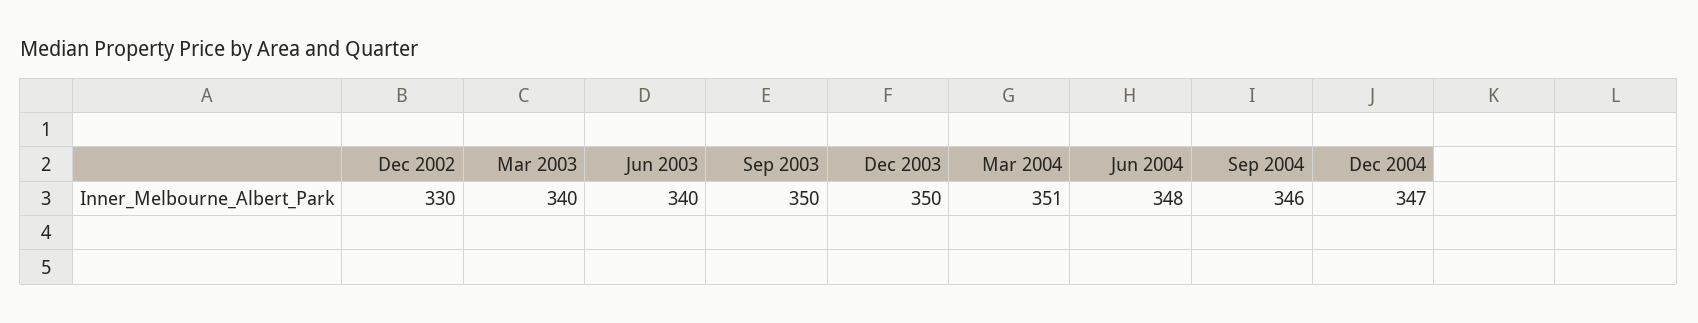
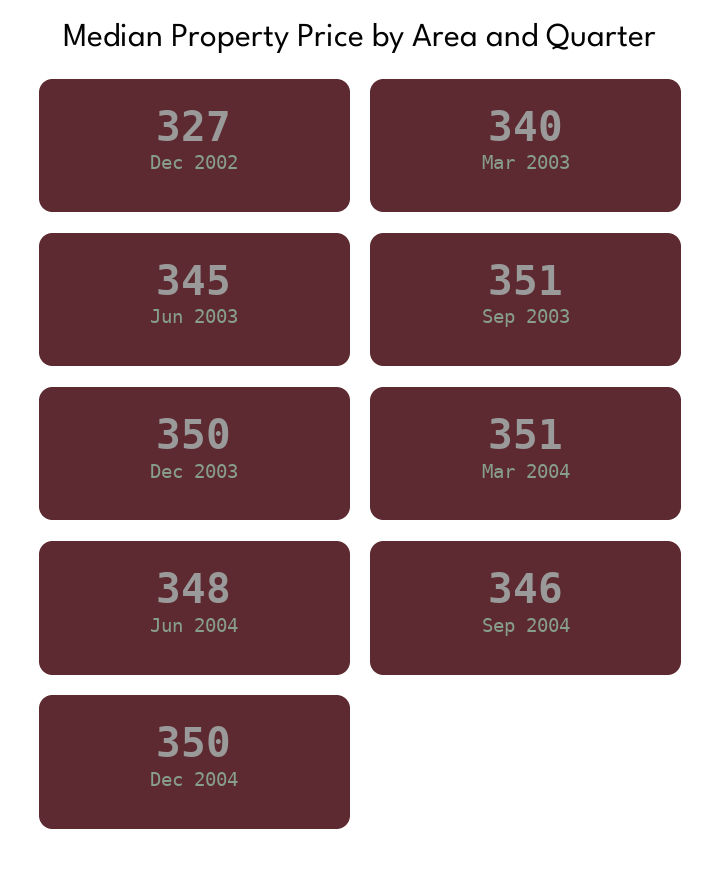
Dec 2002: 330 -> 327
Jun 2003: 340 -> 345
Sep 2003: 350 -> 351
Dec 2004: 347 -> 350

